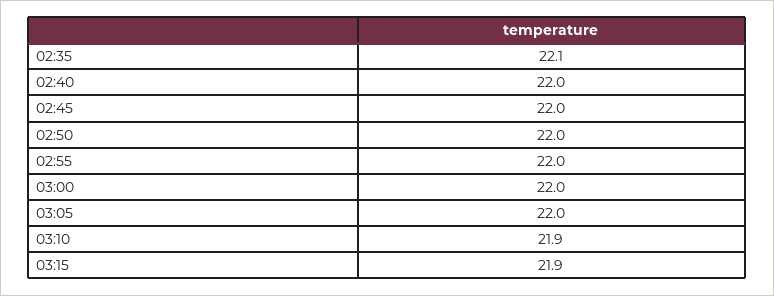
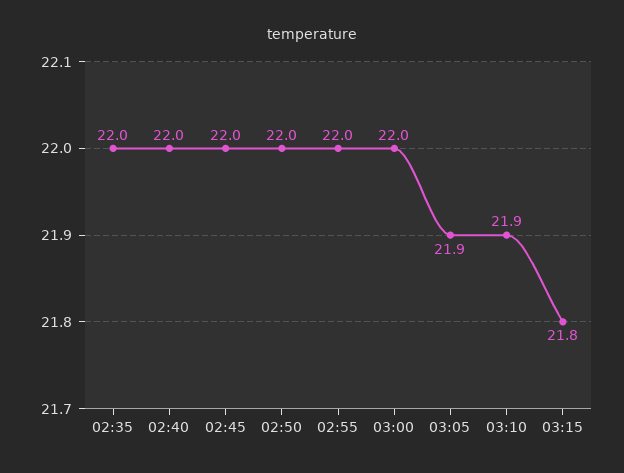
02:35: 22.1 -> 22
03:05: 22 -> 21.9
03:15: 21.9 -> 21.8

